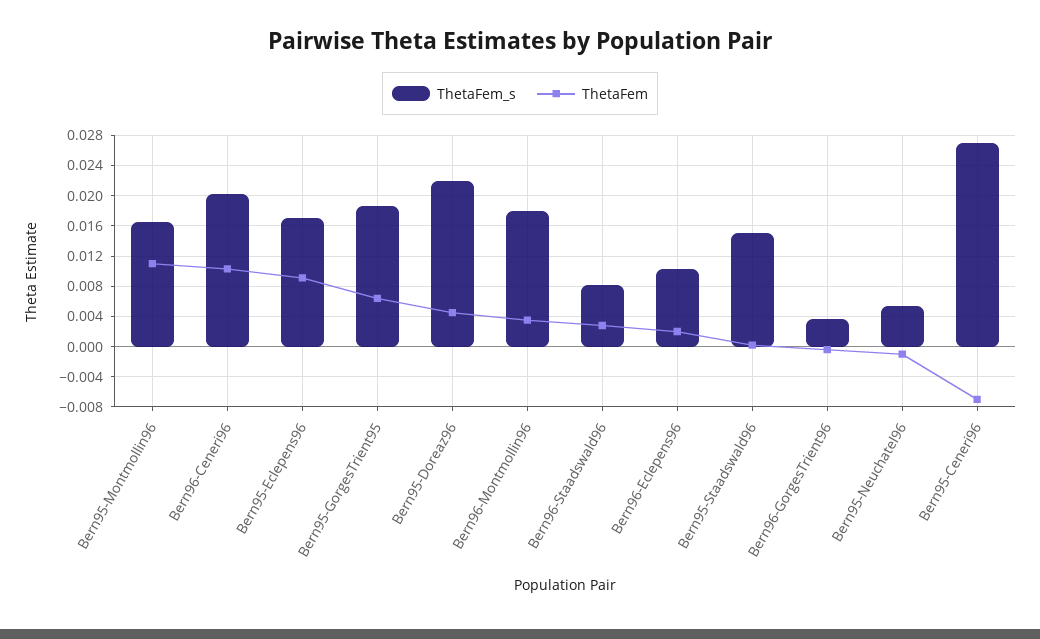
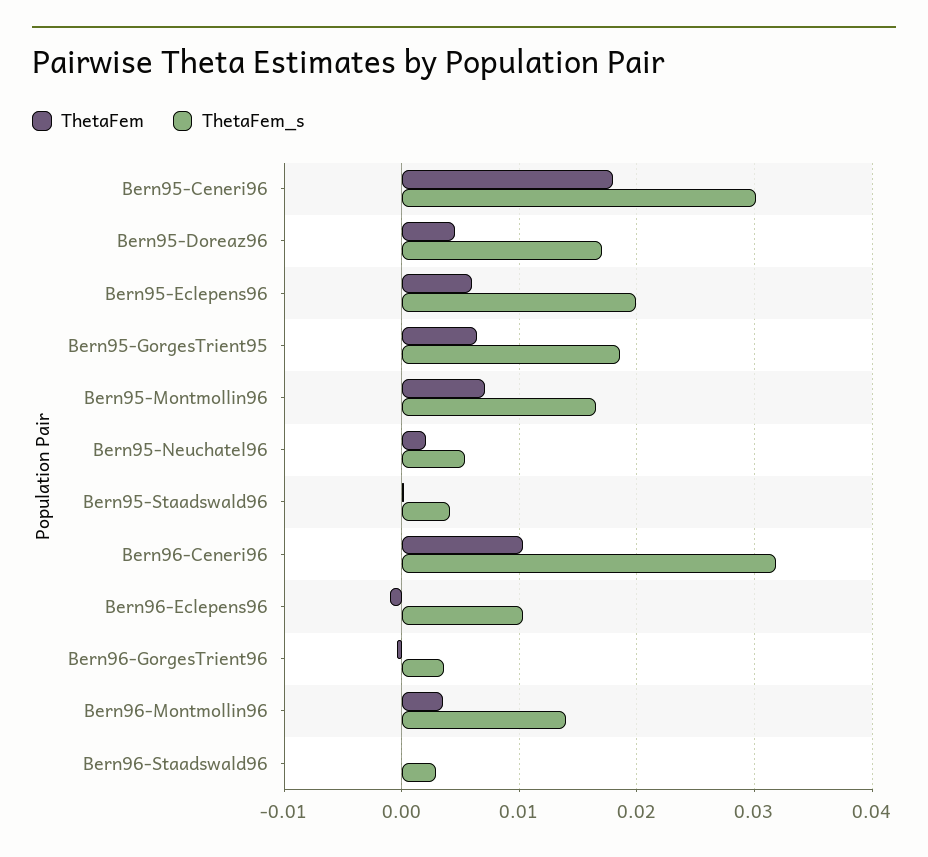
ThetaFem, Bern95-Montmollin96: 0.011 -> 0.007
ThetaFem_s, Bern96-Ceneri96: 0.02 -> 0.032
ThetaFem_s, Bern95-Eclepens96: 0.017 -> 0.02
ThetaFem, Bern95-Eclepens96: 0.009 -> 0.006
ThetaFem_s, Bern95-Doreaz96: 0.022 -> 0.017
ThetaFem_s, Bern96-Montmollin96: 0.018 -> 0.014
ThetaFem_s, Bern96-Staadswald96: 0.008 -> 0.003
ThetaFem, Bern96-Staadswald96: 0.003 -> 0
ThetaFem, Bern96-Eclepens96: 0.002 -> -0.001
ThetaFem_s, Bern95-Staadswald96: 0.015 -> 0.004
ThetaFem, Bern95-Neuchatel96: -0.001 -> 0.002
ThetaFem_s, Bern95-Ceneri96: 0.027 -> 0.03
ThetaFem, Bern95-Ceneri96: -0.007 -> 0.018

